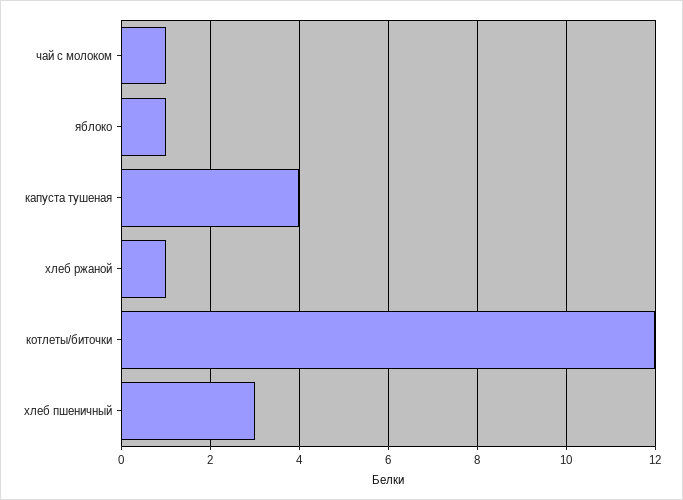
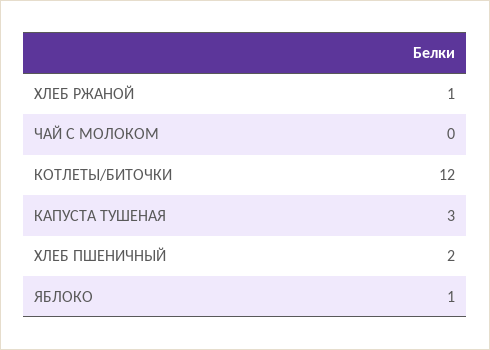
чай с молоком: 1 -> 0
капуста тушеная: 4 -> 3
хлеб пшеничный: 3 -> 2

